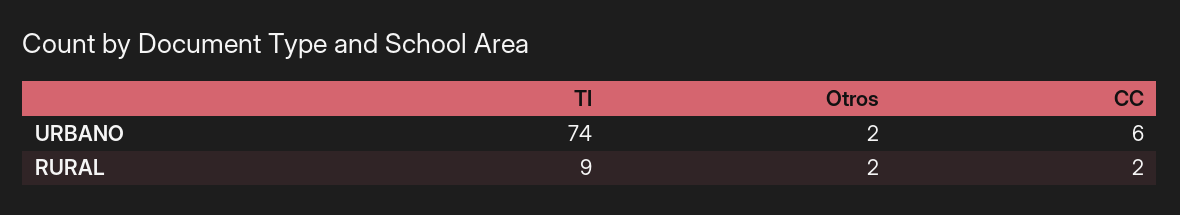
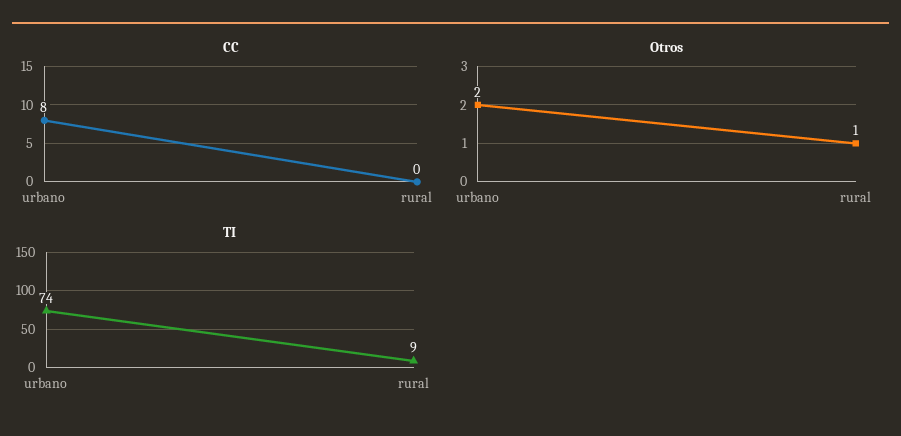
CC, URBANO: 6 -> 8
Otros, RURAL: 2 -> 1
CC, RURAL: 2 -> 0

